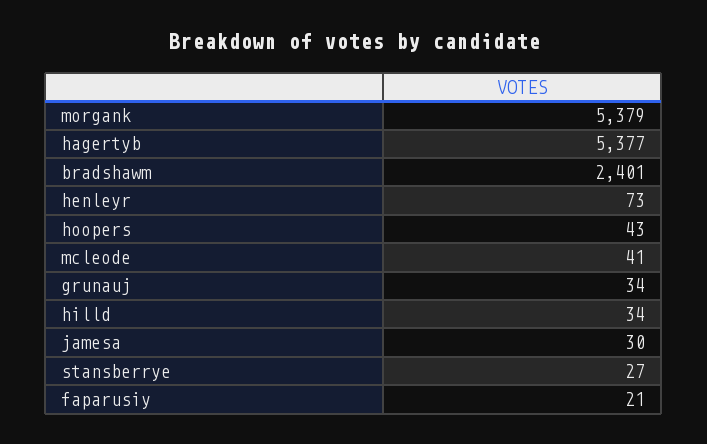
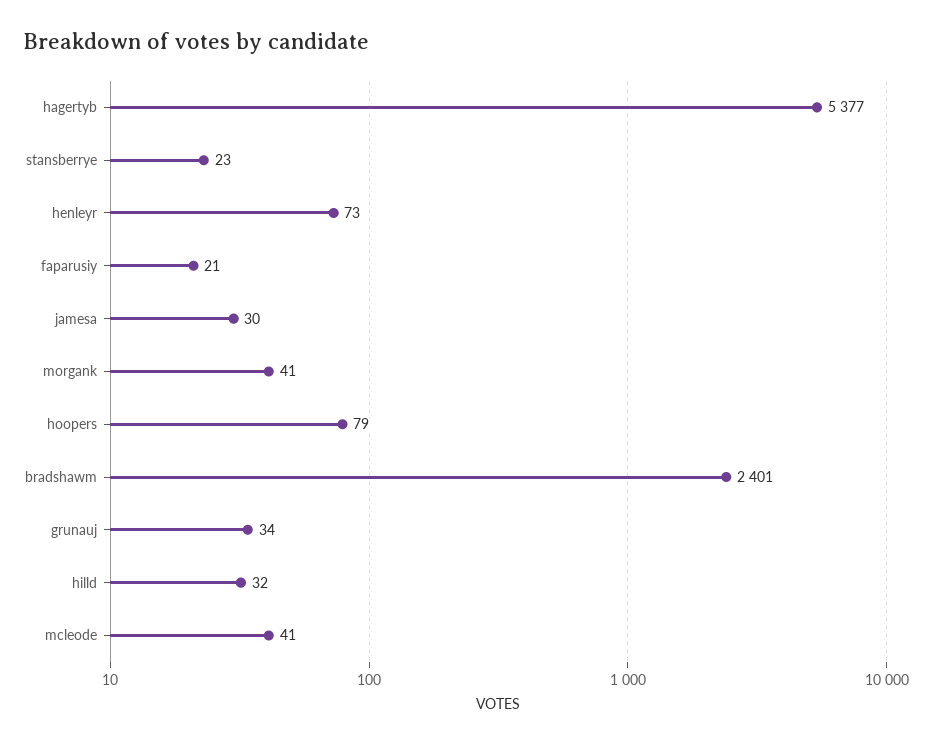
morgank: 5379 -> 41
hoopers: 43 -> 79
hilld: 34 -> 32
stansberrye: 27 -> 23

